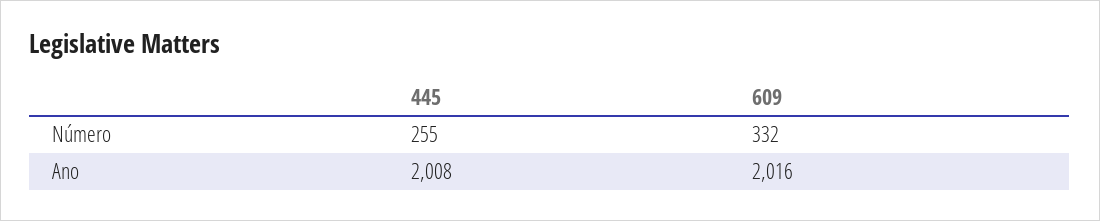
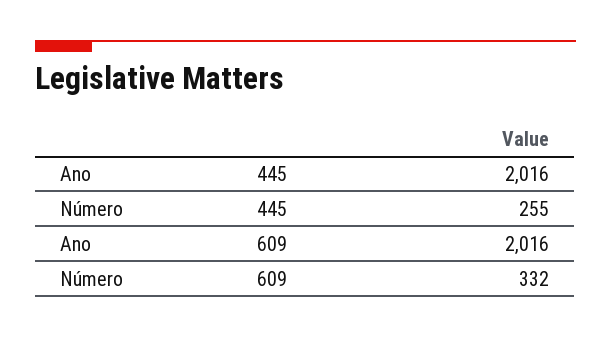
445, Ano: 2008 -> 2016

